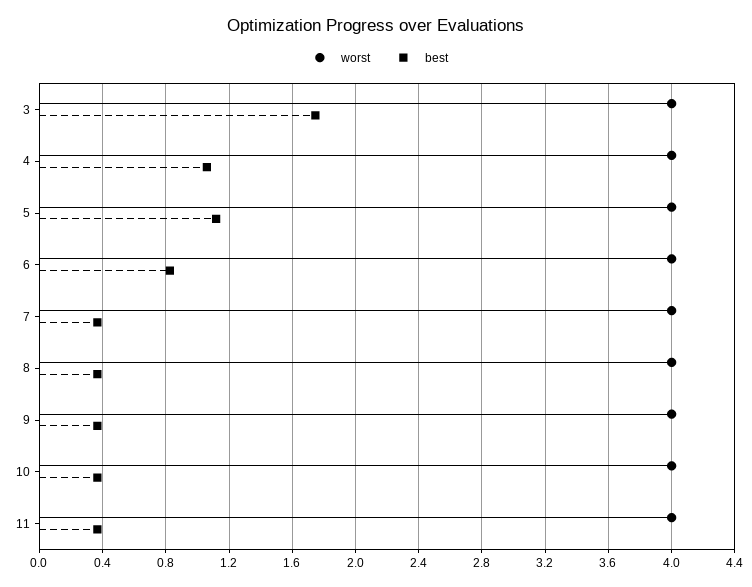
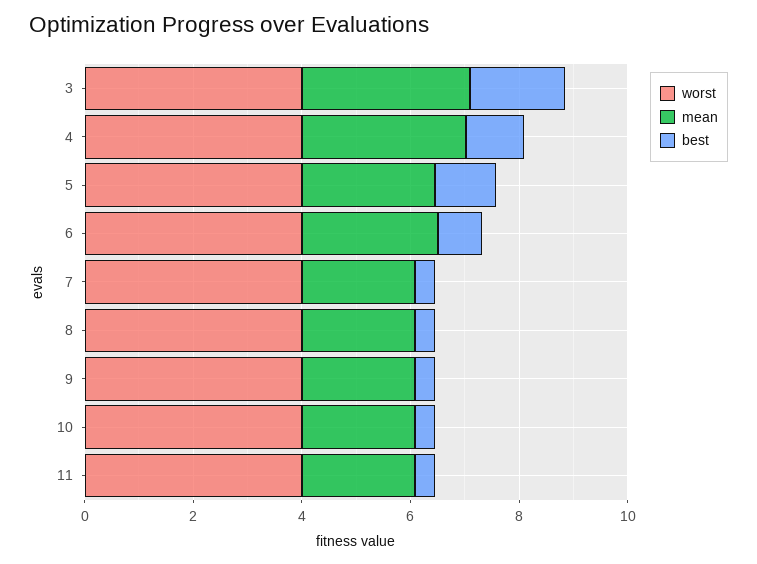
mean, 3: none -> 3
mean, 4: none -> 3
mean, 5: none -> 2.5
mean, 6: none -> 2.5
mean, 7: none -> 2
mean, 8: none -> 2
mean, 9: none -> 2
mean, 10: none -> 2
mean, 11: none -> 2

